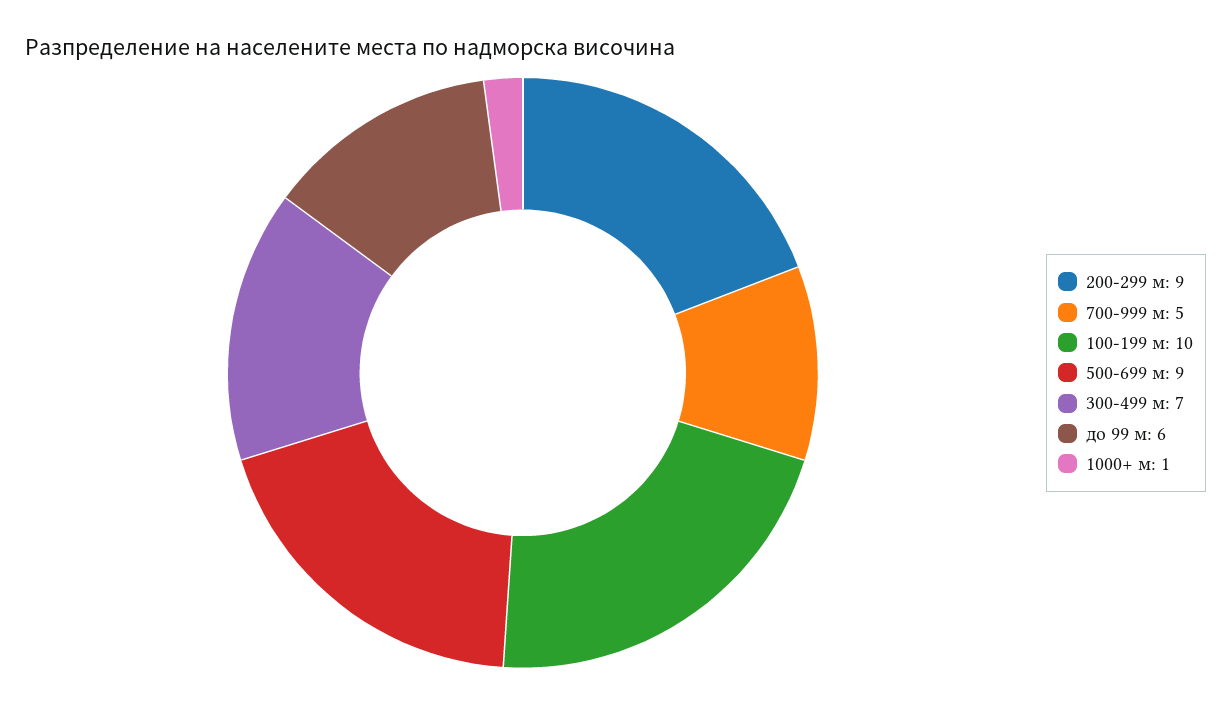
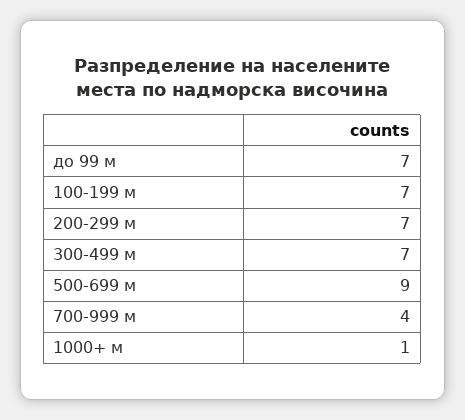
200-299 м: 9 -> 7
700-999 м: 5 -> 4
100-199 м: 10 -> 7
до 99 м: 6 -> 7

